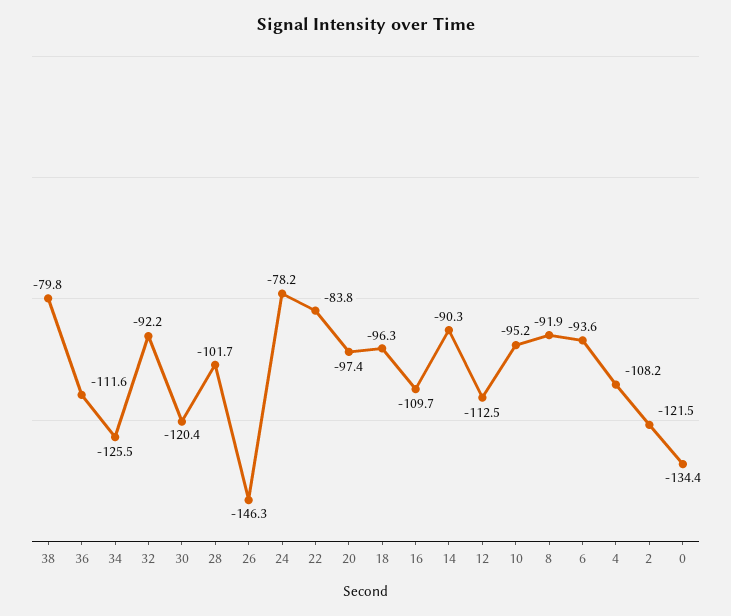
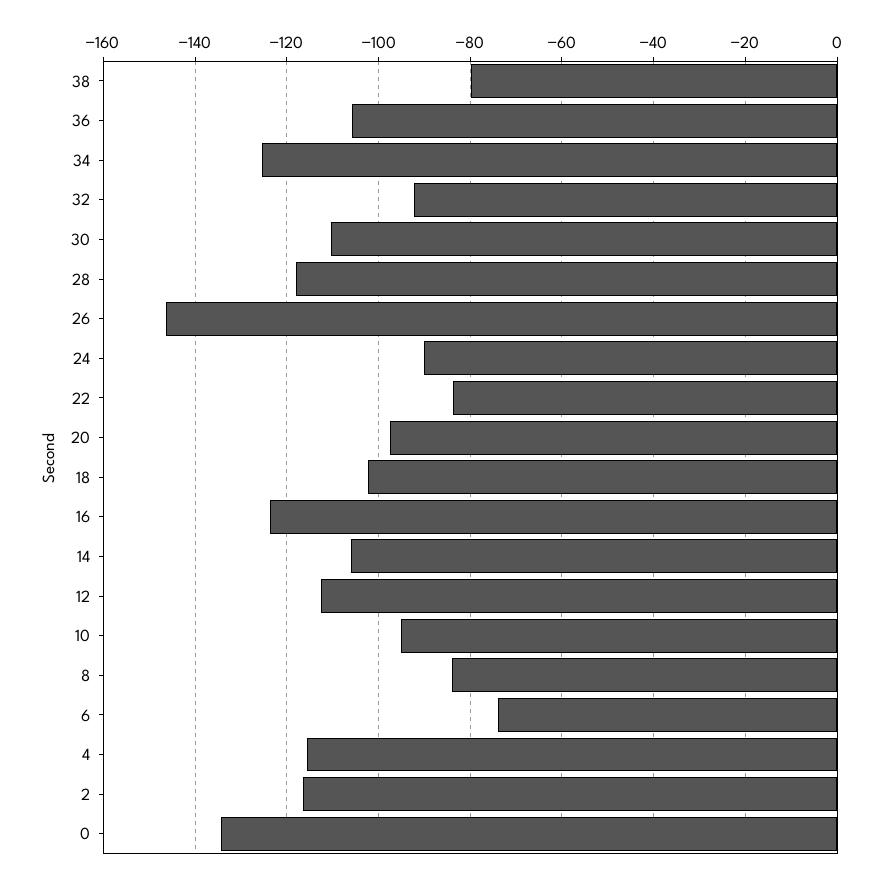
36: -111.6 -> -106
30: -120.4 -> -110
28: -101.7 -> -118
24: -78.2 -> -90
18: -96.3 -> -102
16: -109.7 -> -124
14: -90.3 -> -106
8: -91.9 -> -84
6: -93.6 -> -74
4: -108.2 -> -116
2: -121.5 -> -116

